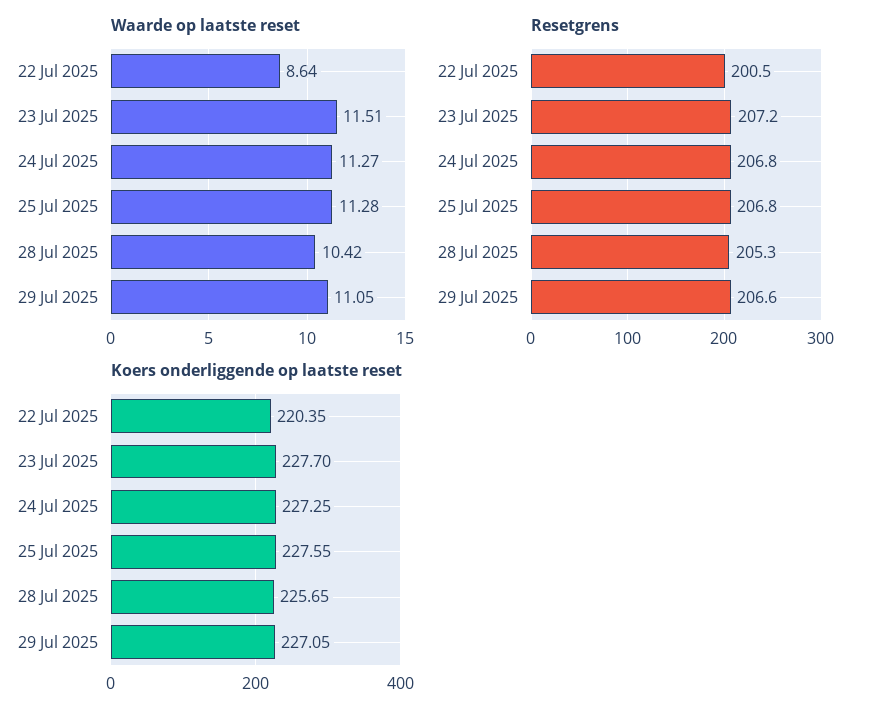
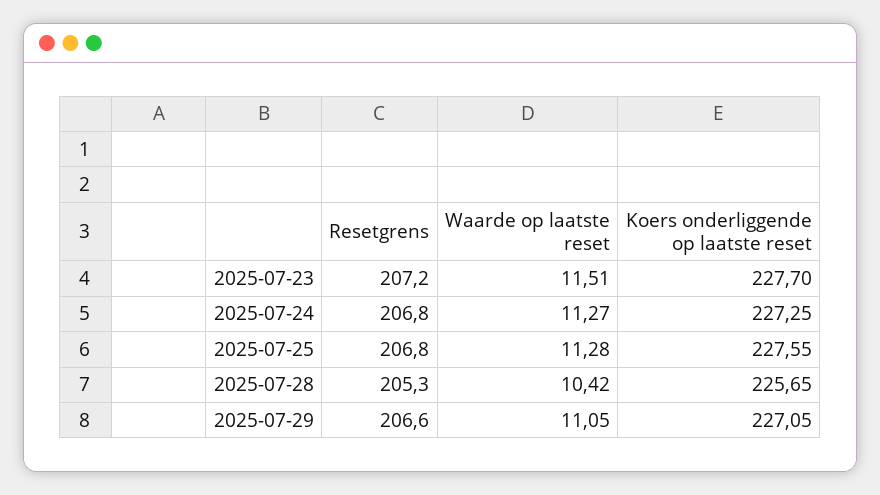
Waarde op laatste reset, 22 Jul 2025: 8.64 -> none
Resetgrens, 22 Jul 2025: 200.5 -> none
Koers onderliggende op laatste reset, 22 Jul 2025: 220.35 -> none

